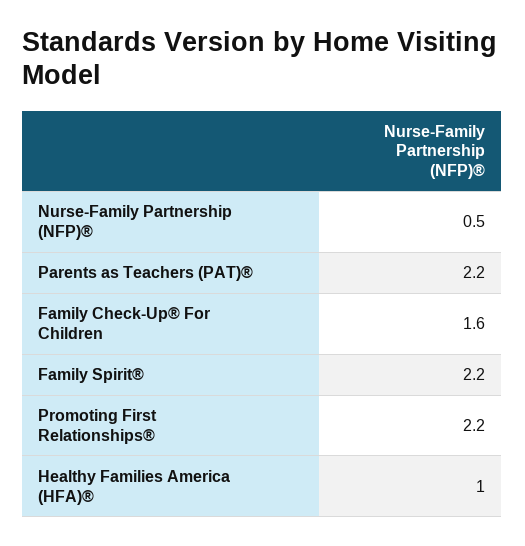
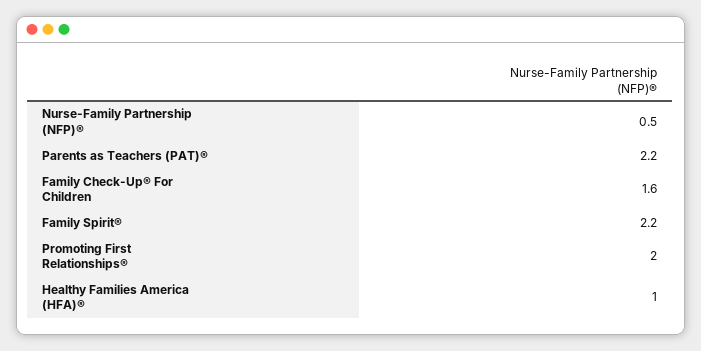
Promoting First Relationships®: 2.2 -> 2

